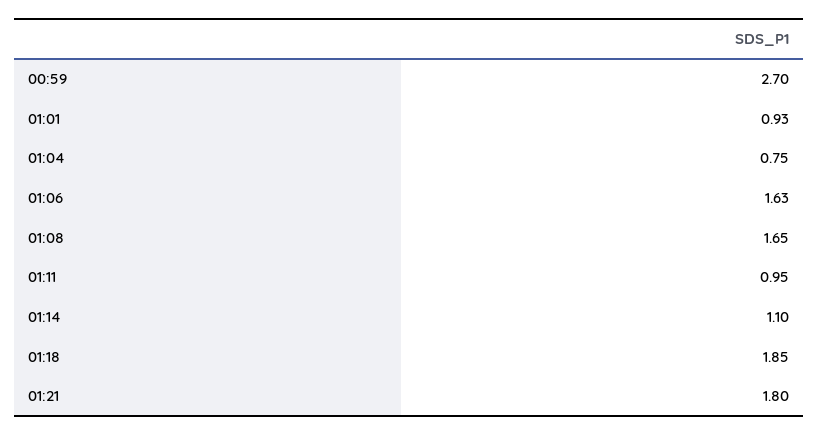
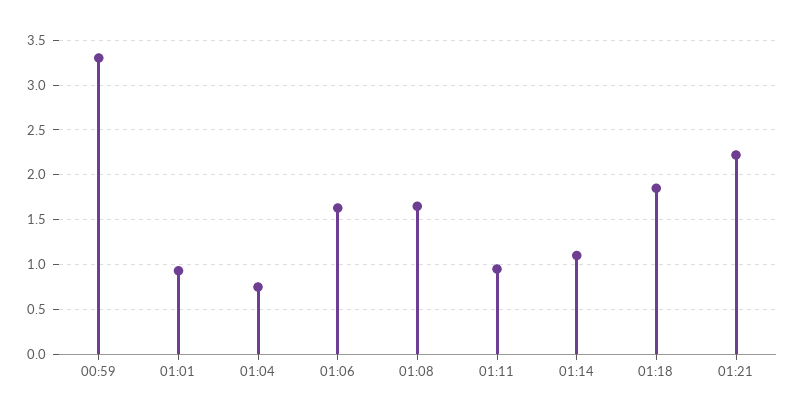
00:59: 2.7 -> 3.3
01:21: 1.8 -> 2.2

